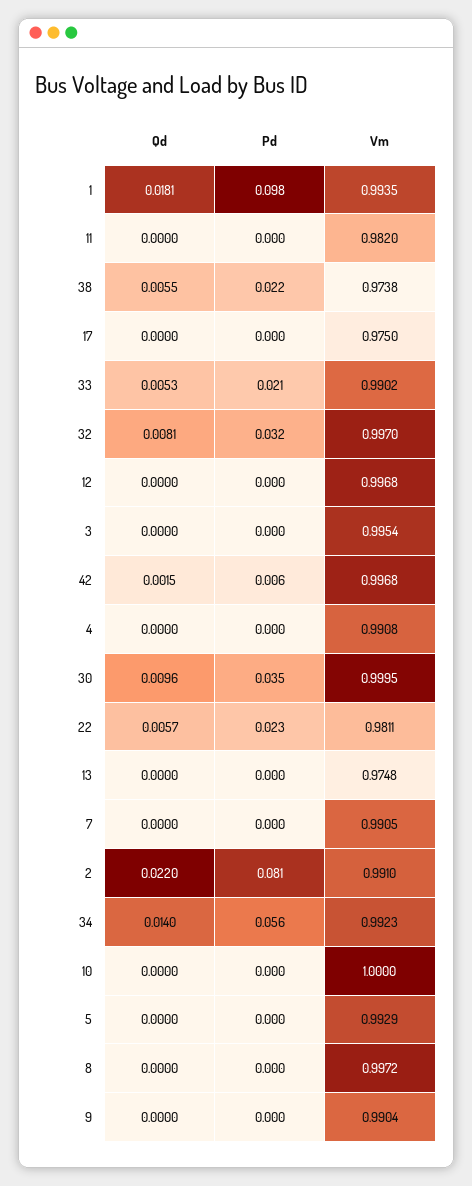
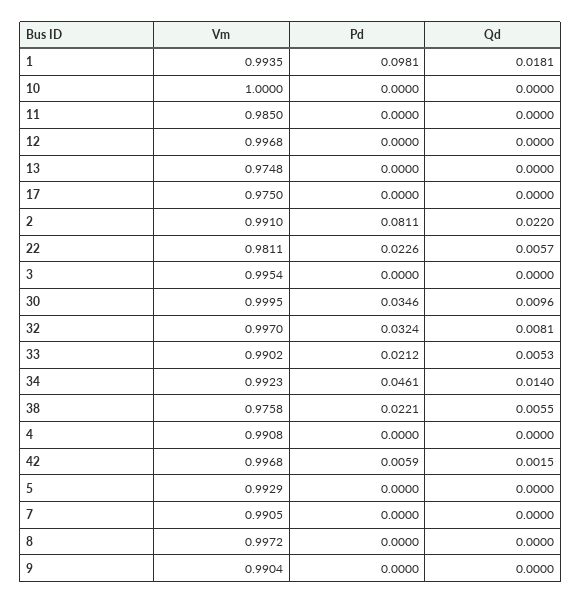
Vm, 11: 0.982 -> 0.985
Vm, 38: 0.9738 -> 0.9758
Pd, 34: 0.056 -> 0.0461

